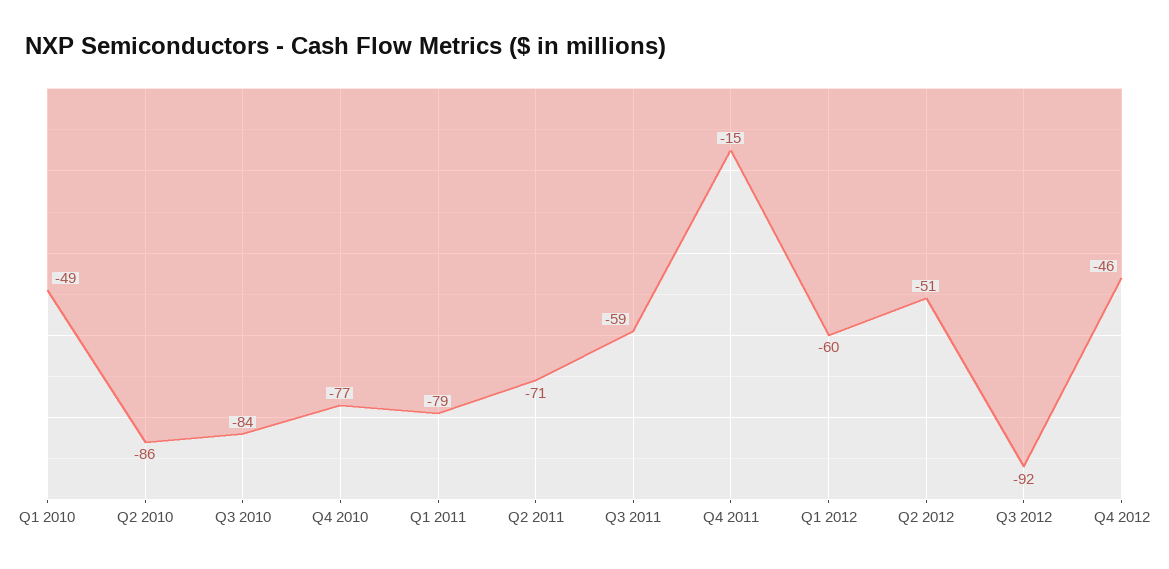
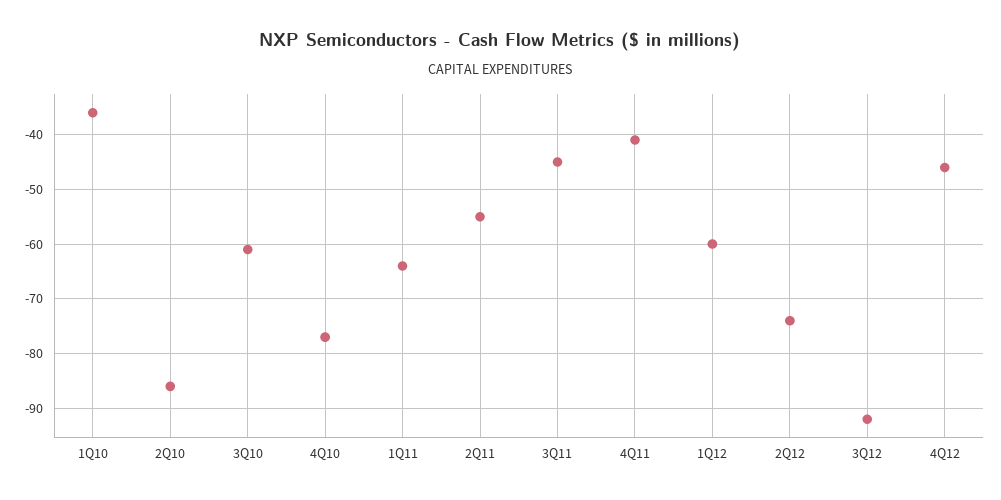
Q1 2010: -49 -> -35
Q3 2010: -84 -> -60
Q1 2011: -79 -> -65
Q2 2011: -71 -> -55
Q3 2011: -59 -> -45
Q4 2011: -15 -> -40
Q2 2012: -51 -> -75

